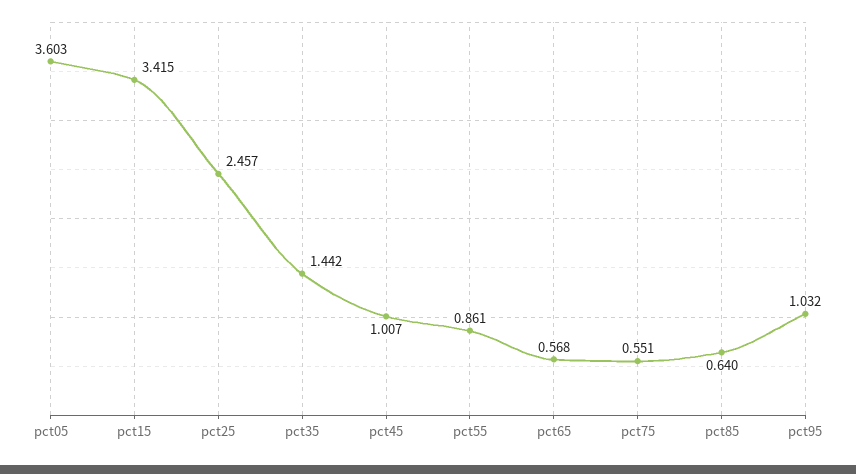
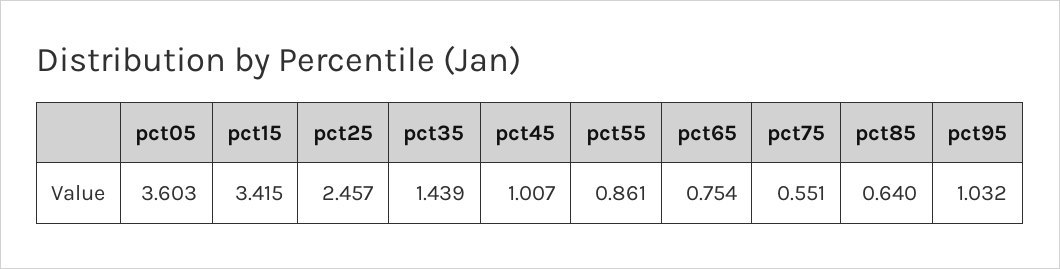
pct35: 1.442 -> 1.439
pct65: 0.568 -> 0.754

